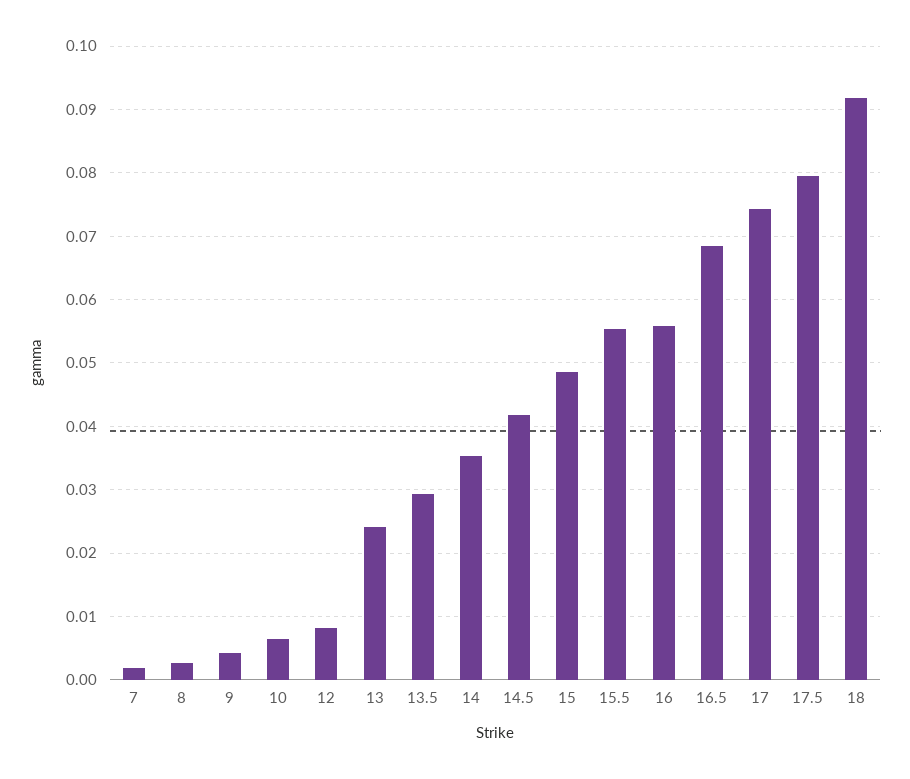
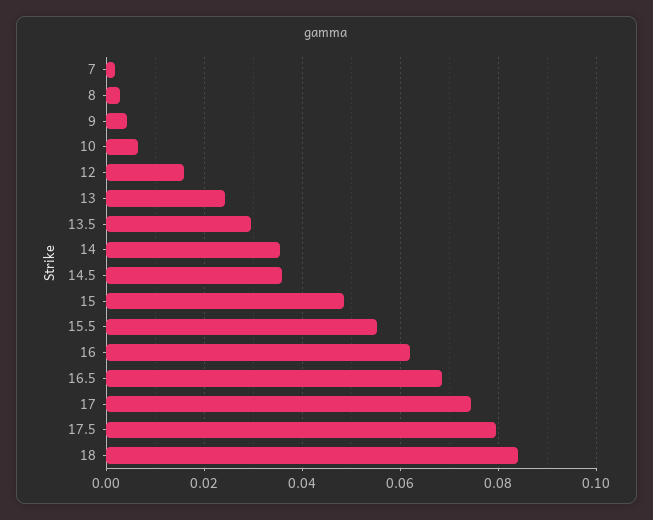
12: 0.008 -> 0.016
14.5: 0.042 -> 0.036
16: 0.056 -> 0.062
18: 0.092 -> 0.084

